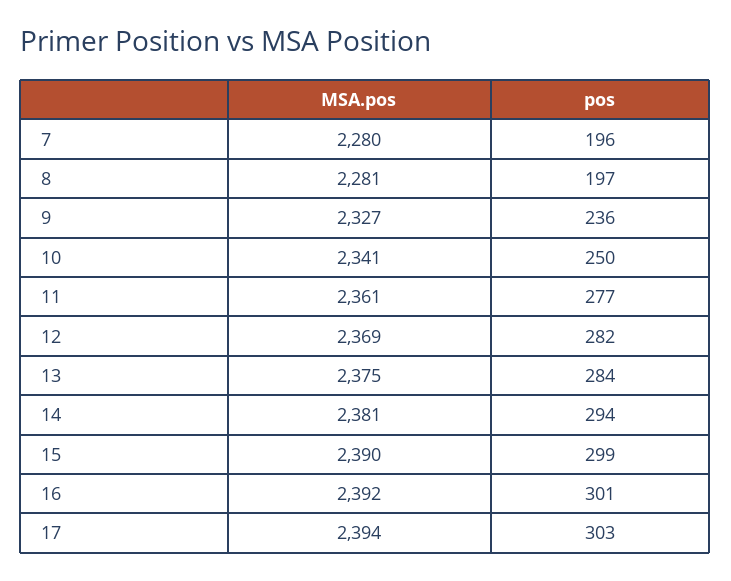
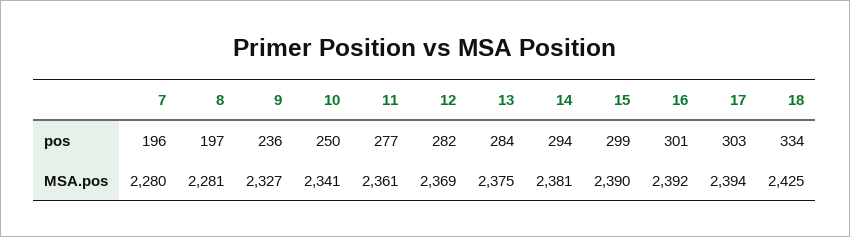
pos, 18: none -> 334
MSA.pos, 18: none -> 2425

